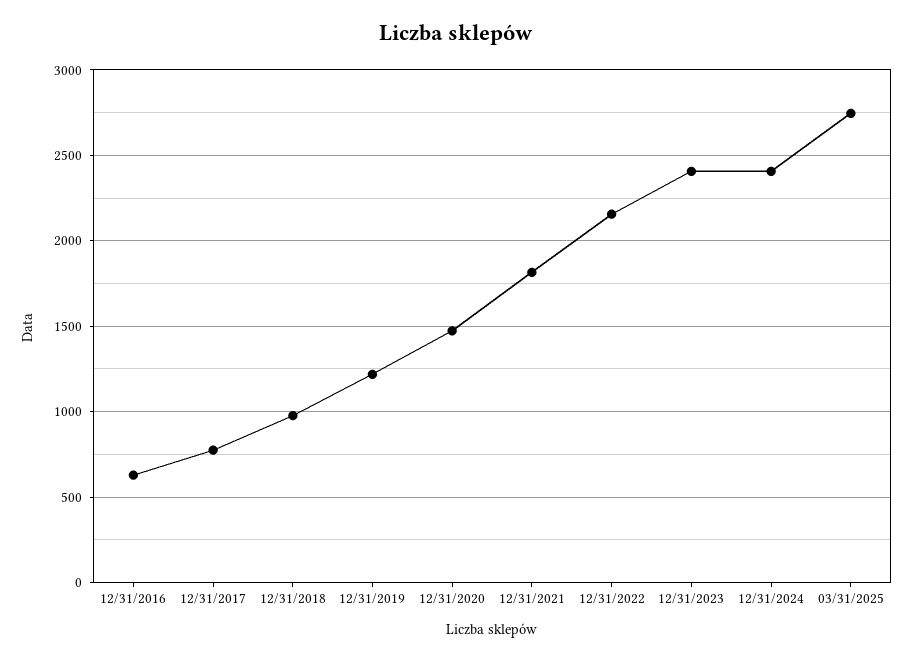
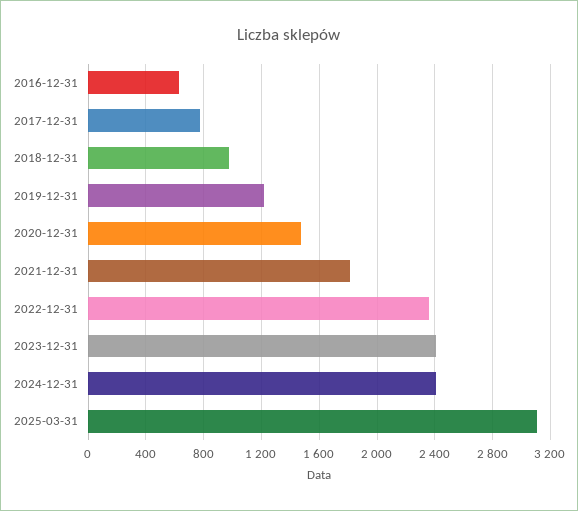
12/31/2022: 2150 -> 2350
03/31/2025: 2750 -> 3100

